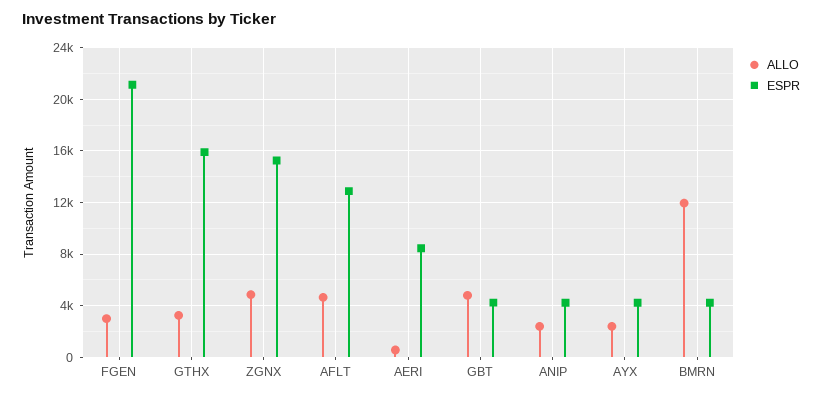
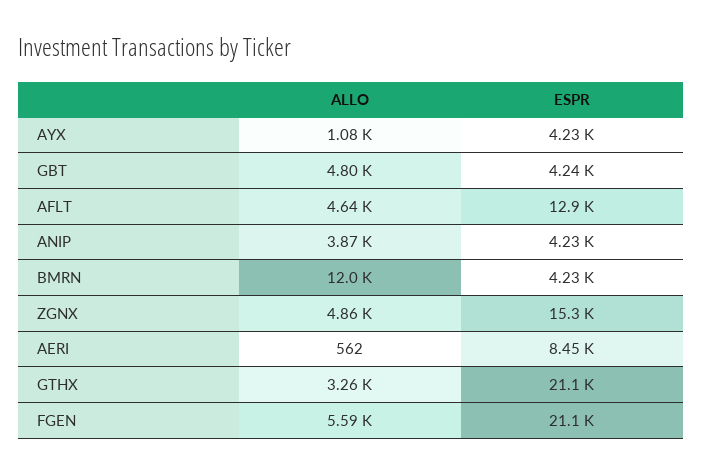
ALLO, FGEN: 3000 -> 5590
ESPR, GTHX: 16000 -> 21100
ALLO, ANIP: 2500 -> 3870
ALLO, AYX: 2500 -> 1080

